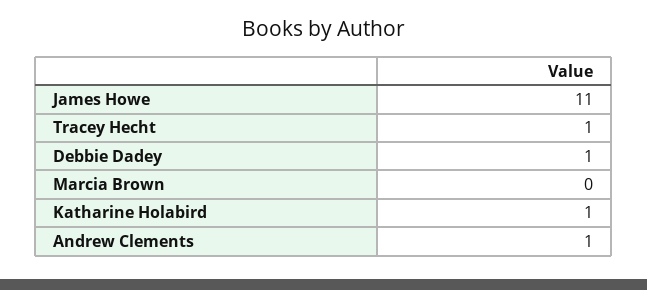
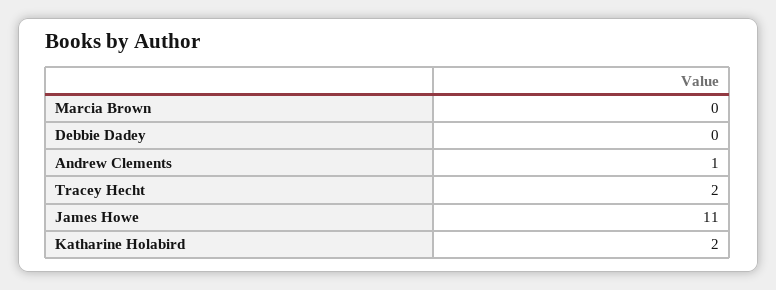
Tracey Hecht: 1 -> 2
Debbie Dadey: 1 -> 0
Katharine Holabird: 1 -> 2

